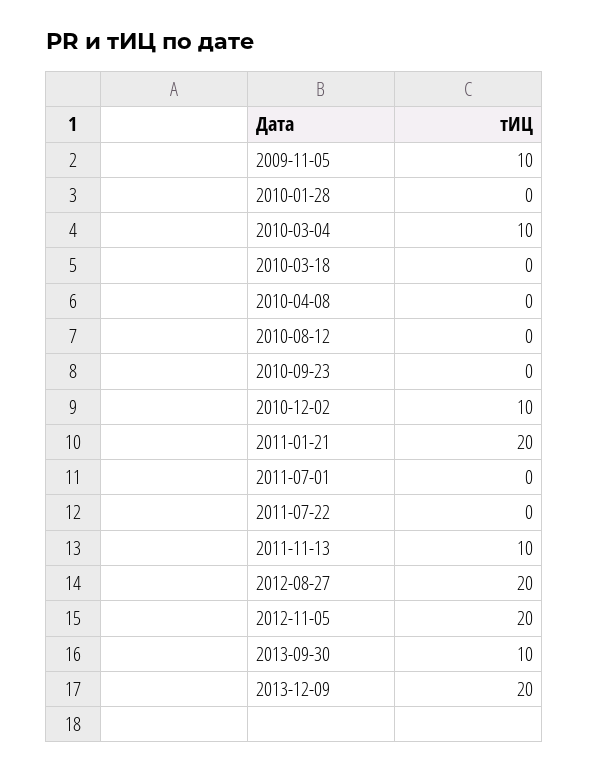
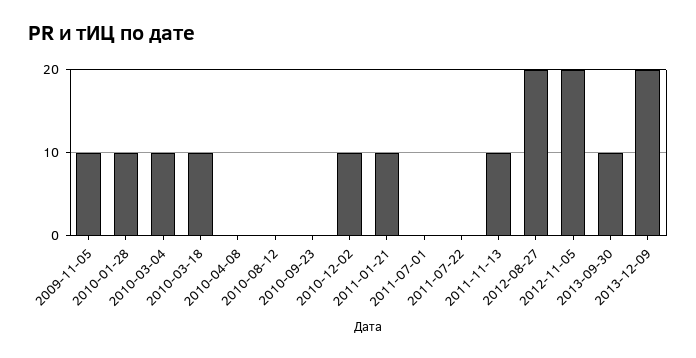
2010-01-28: 0 -> 10
2010-03-18: 0 -> 10
2011-01-21: 20 -> 10

